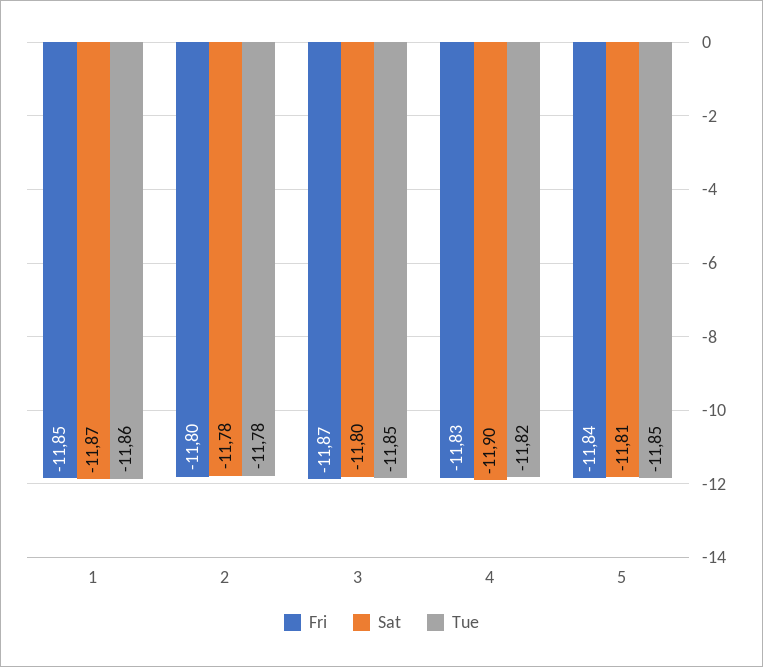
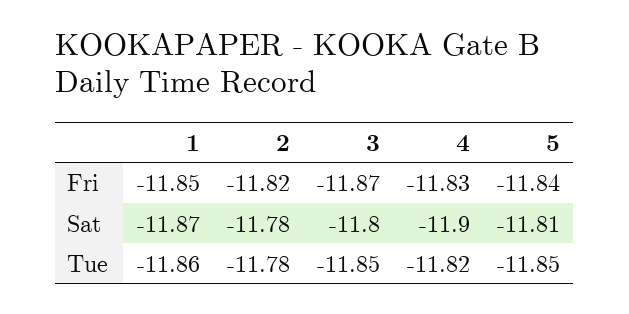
Fri, 2: -11.8 -> -11.82

